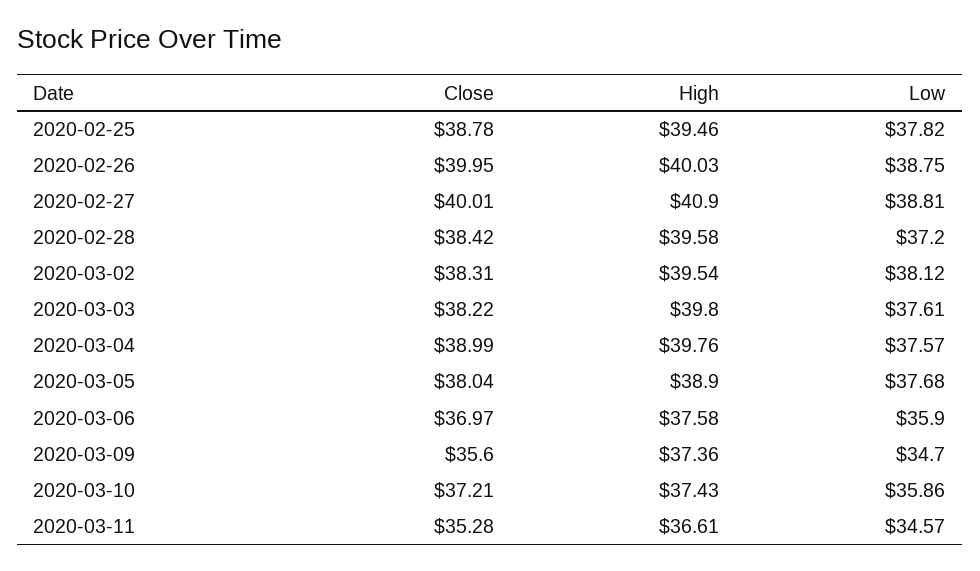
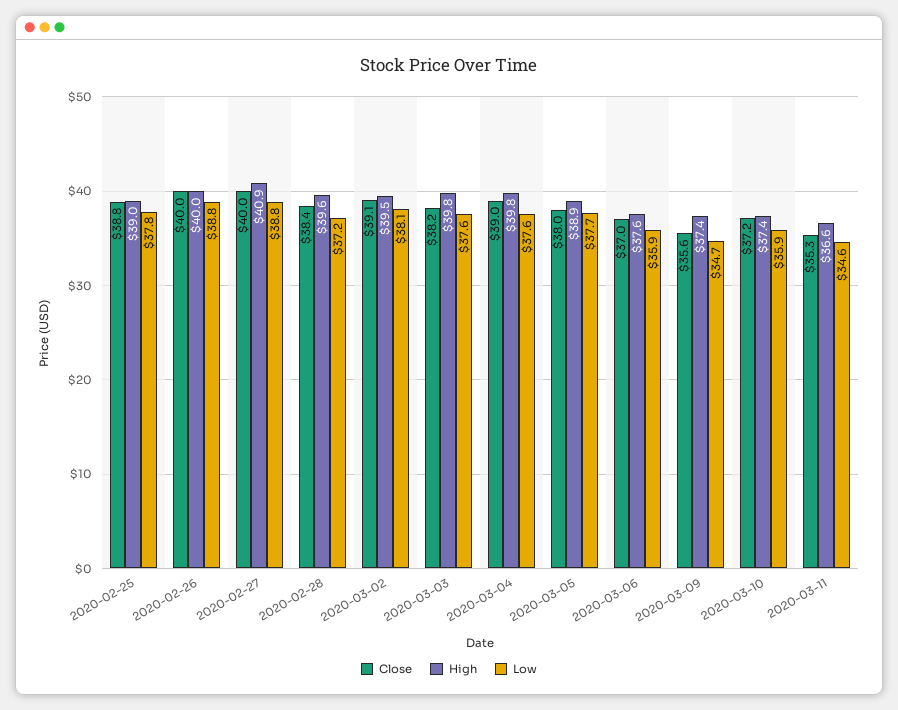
High, 2020-02-25: 39.46 -> 39
Close, 2020-03-02: 38.31 -> 39.1

